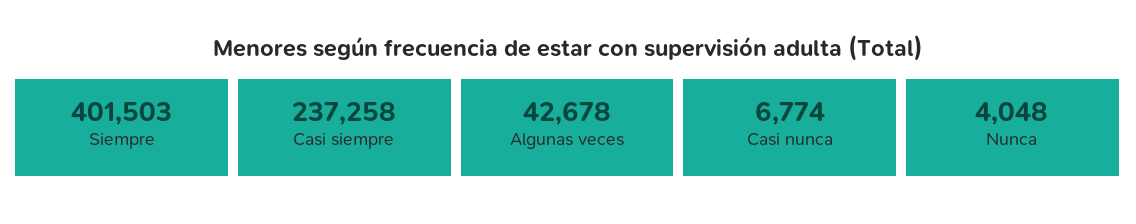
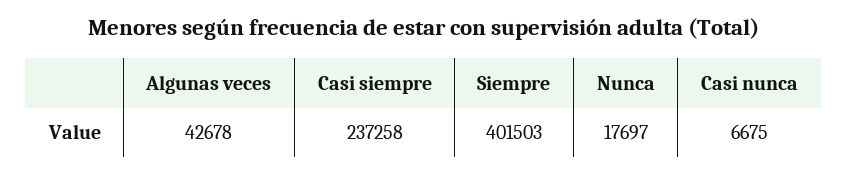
Casi nunca: 6774 -> 6675
Nunca: 4048 -> 17697

